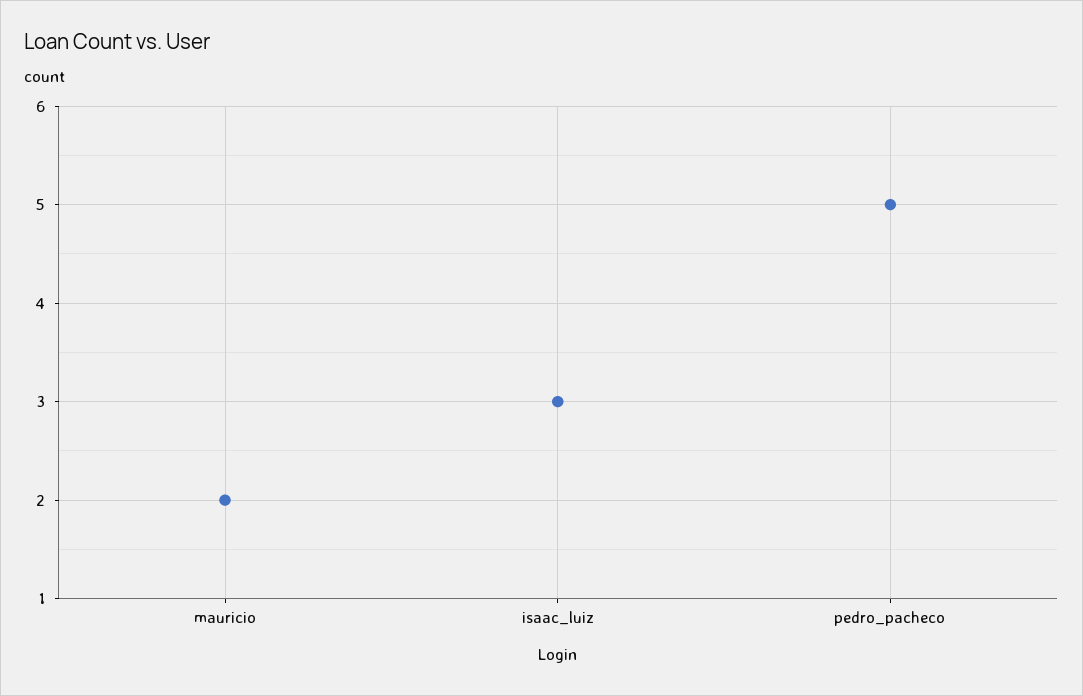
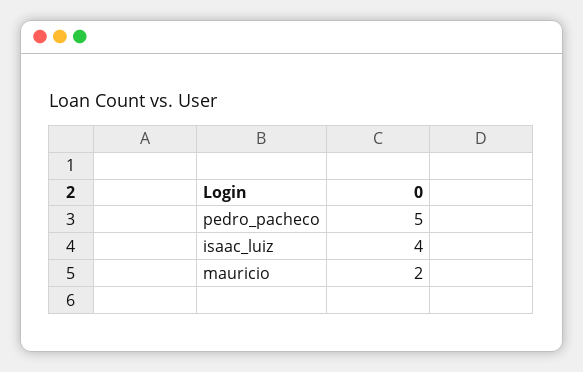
isaac_luiz: 3 -> 4

